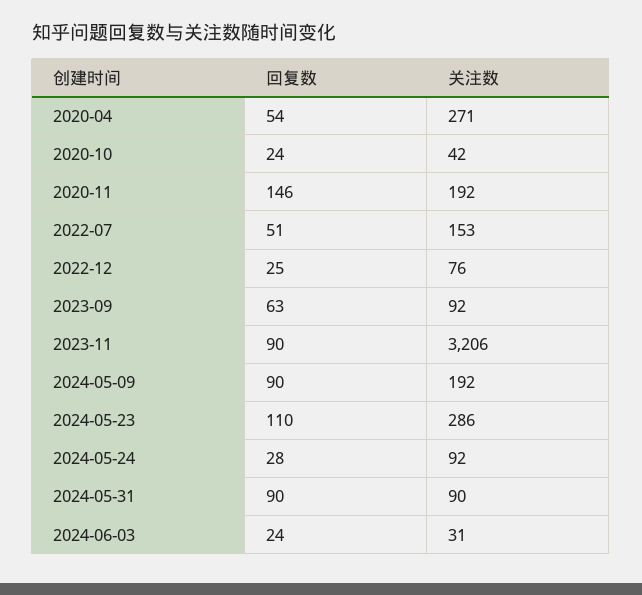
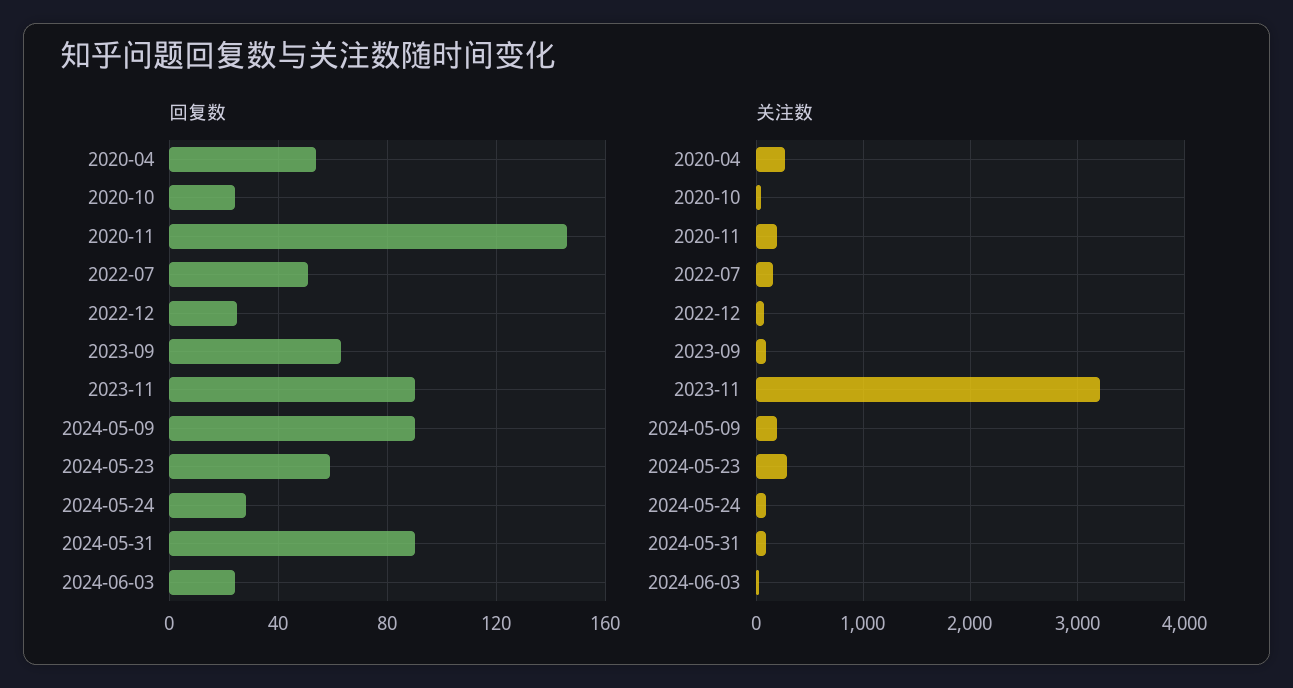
回复数, 2024-05-23: 110 -> 60

